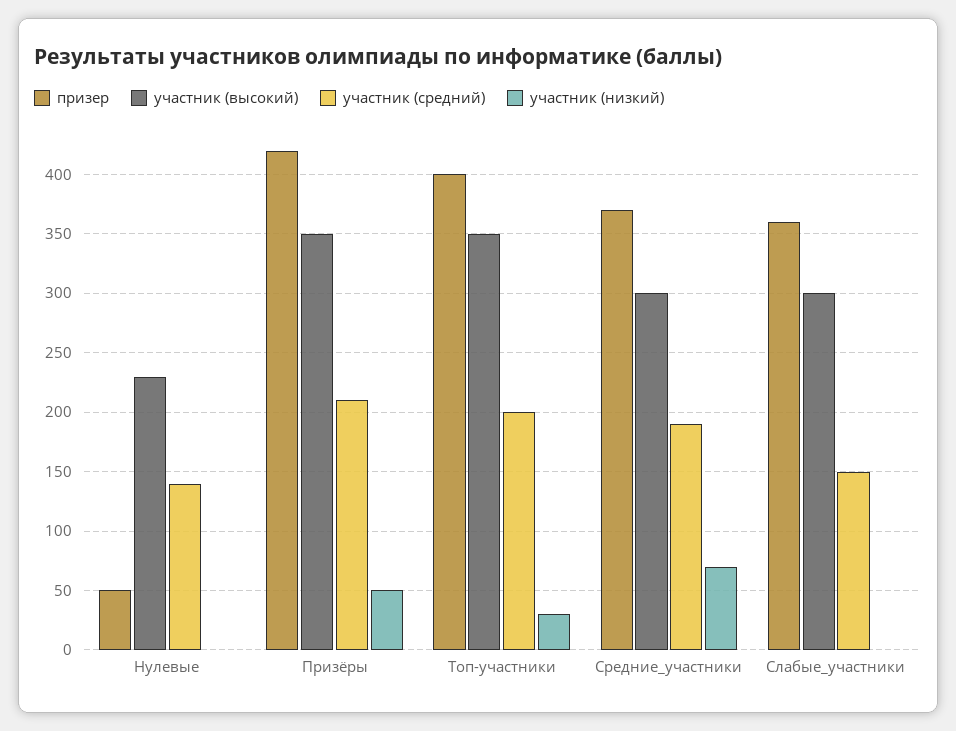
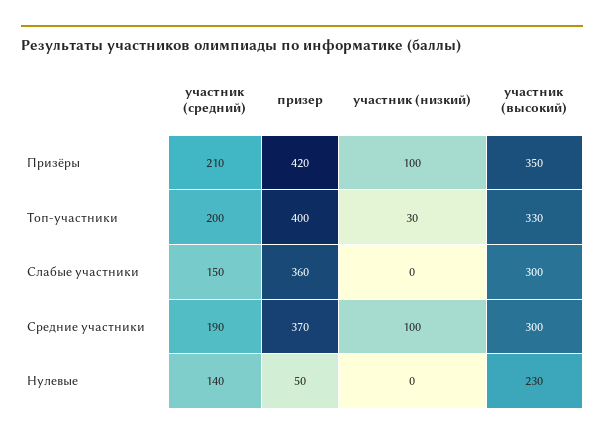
участник (низкий), Призёры: 50 -> 100
участник (высокий), Топ-участники: 350 -> 330
участник (низкий), Средние_участники: 70 -> 100

